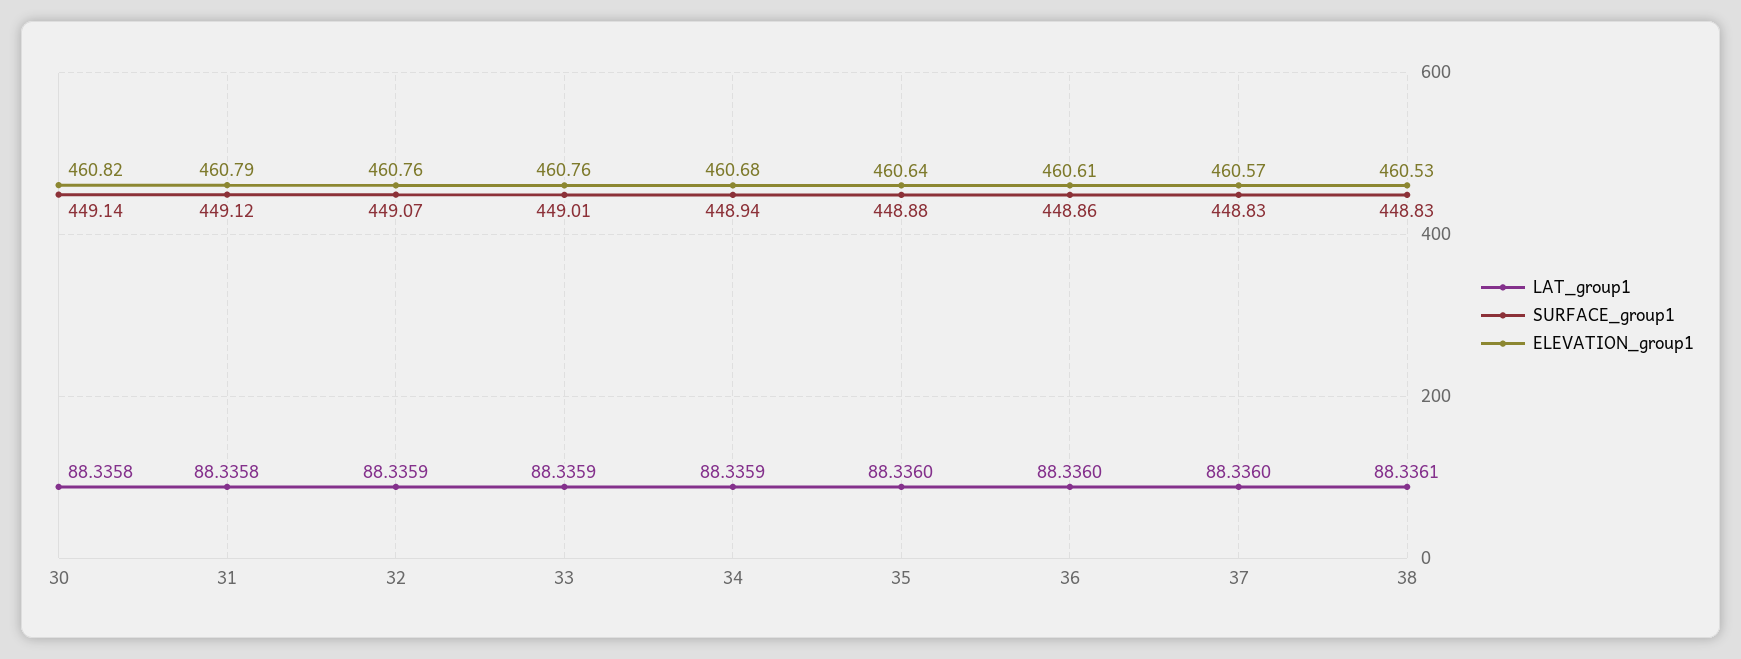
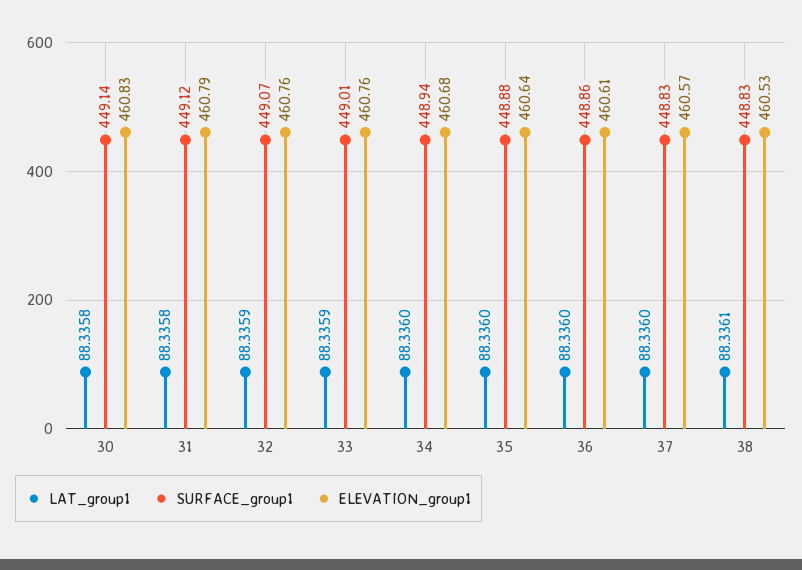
ELEVATION_group1, 30: 460.82 -> 460.83
LAT_group1, 34: 88.3359 -> 88.336

